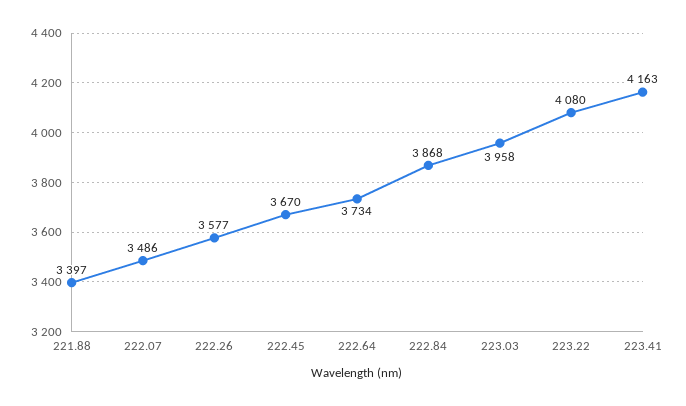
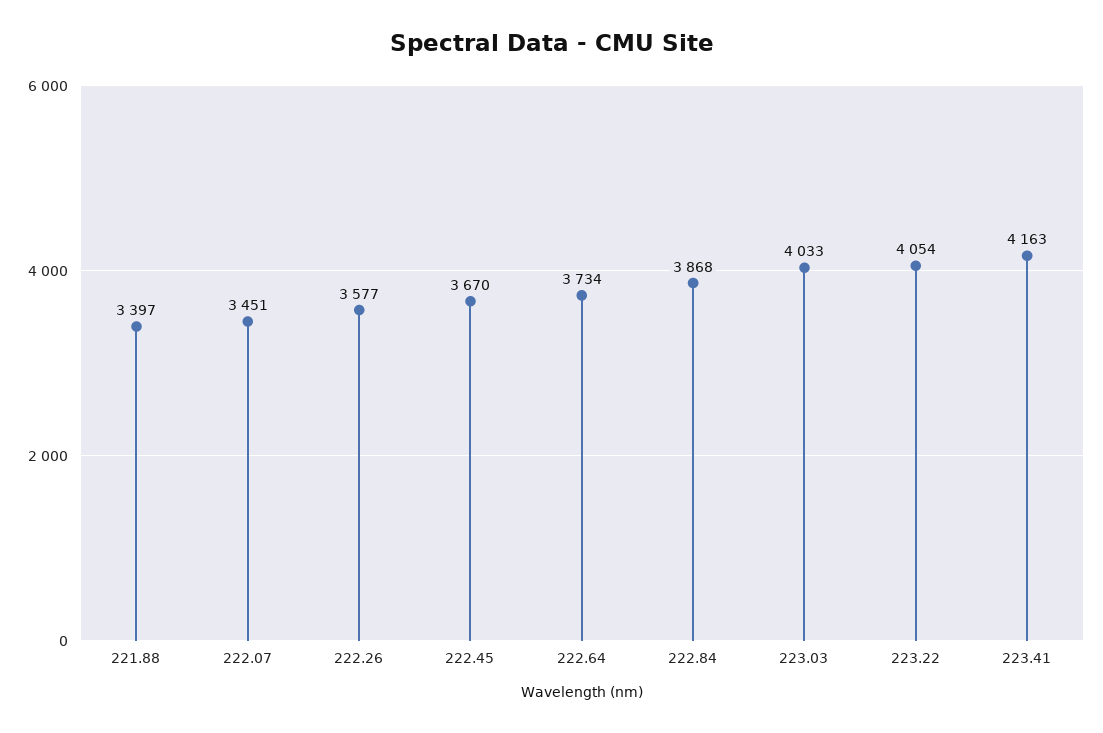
222.07: 3486 -> 3451
223.03: 3958 -> 4033
223.22: 4080 -> 4054

